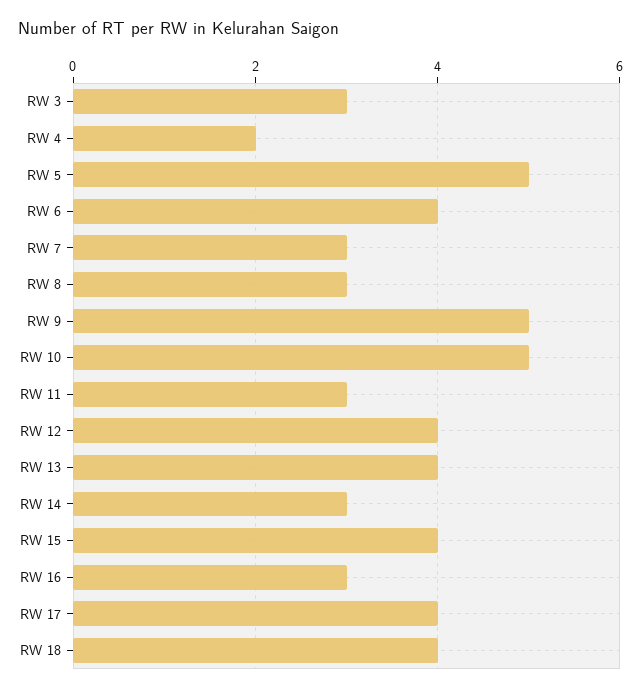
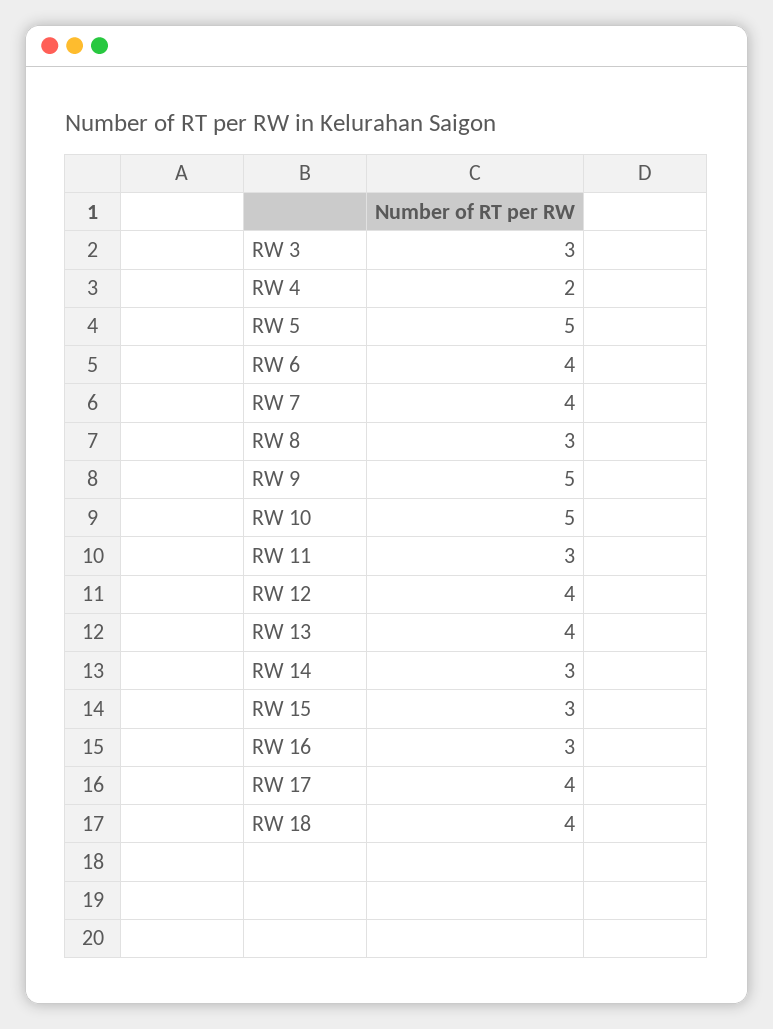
RW 7: 3 -> 4
RW 15: 4 -> 3

